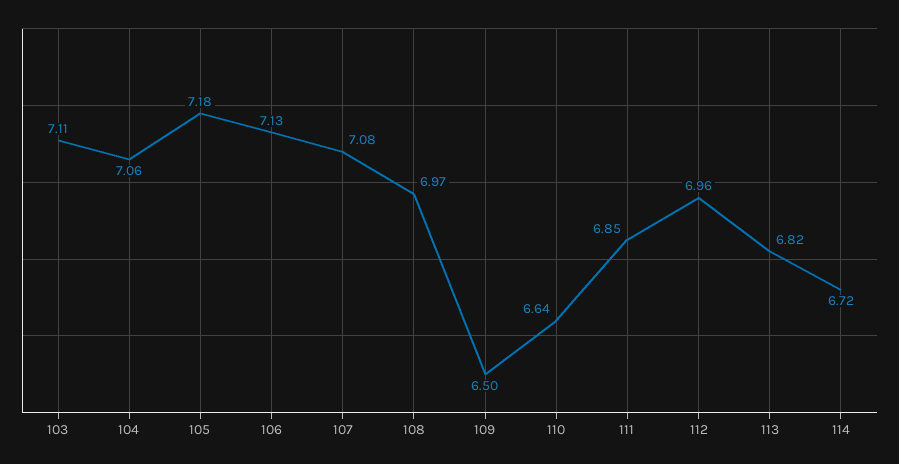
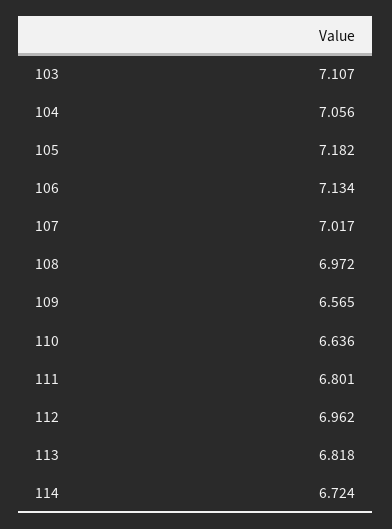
107: 7.08 -> 7.017
109: 6.5 -> 6.565
111: 6.85 -> 6.801

